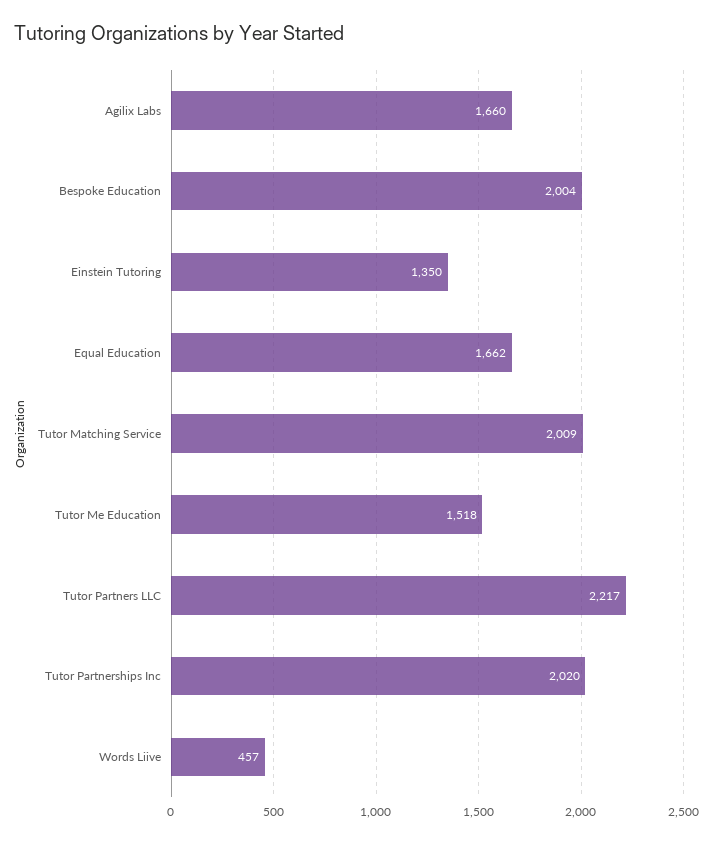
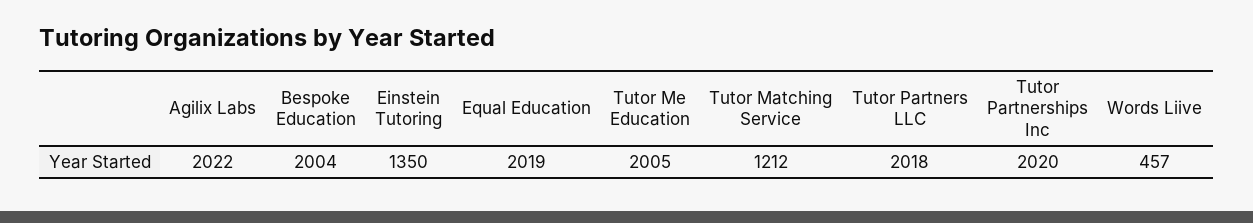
Agilix Labs: 1660 -> 2022
Equal Education: 1662 -> 2019
Tutor Matching Service: 2009 -> 1212
Tutor Me Education: 1518 -> 2005
Tutor Partners LLC: 2217 -> 2018

